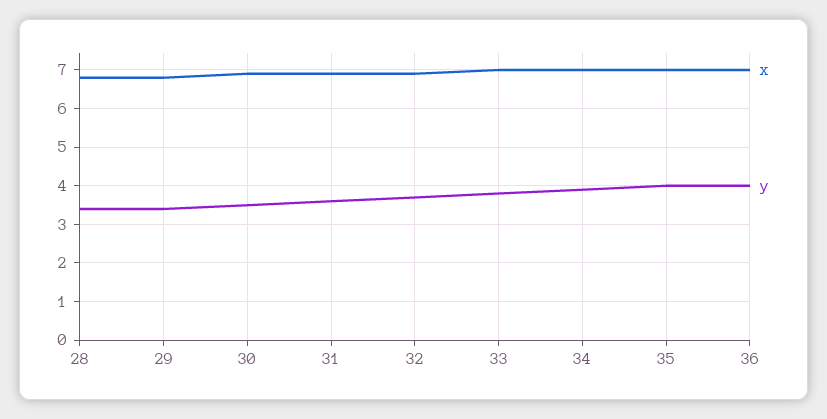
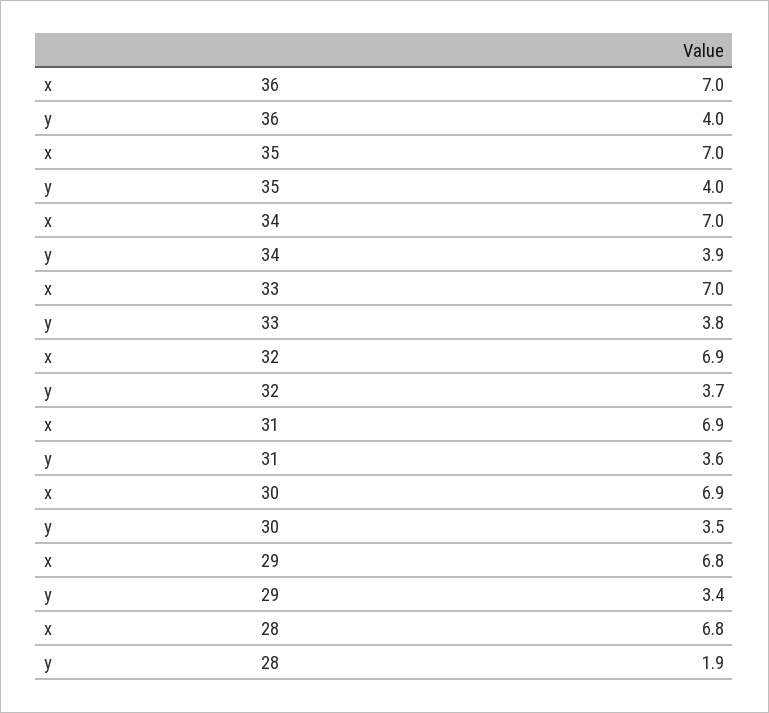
y, 28: 3.5 -> 1.9

